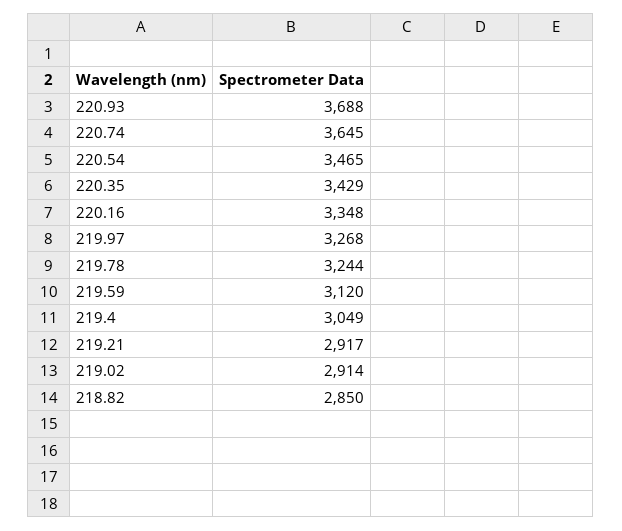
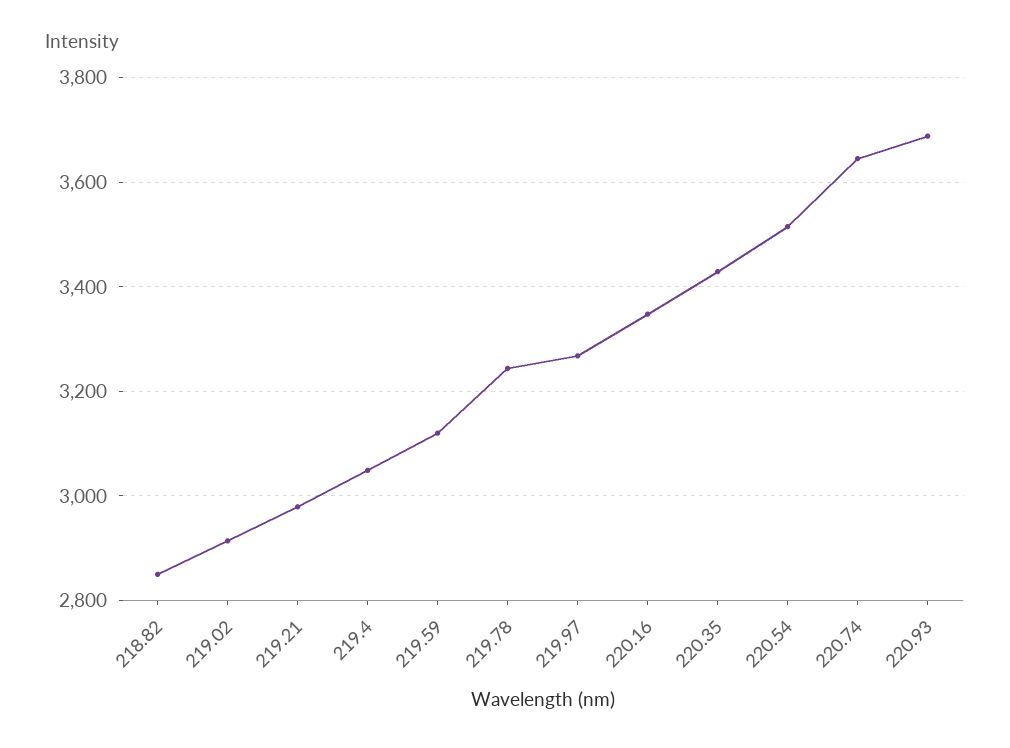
220.54: 3465 -> 3520
219.21: 2917 -> 2980

